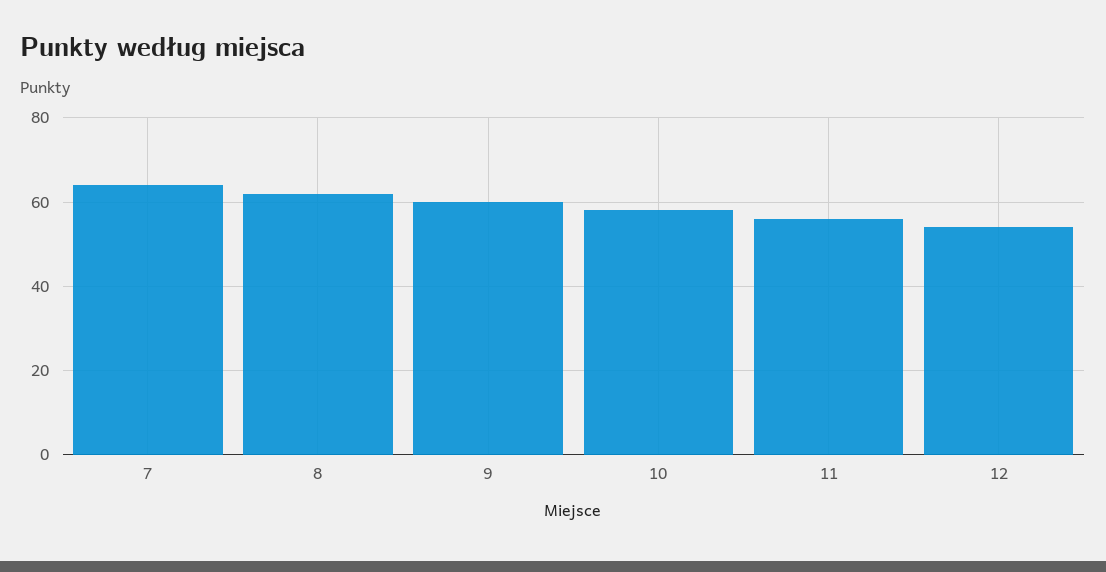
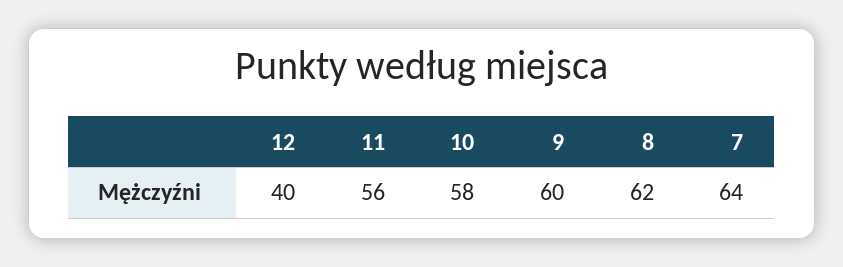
12: 55 -> 40

